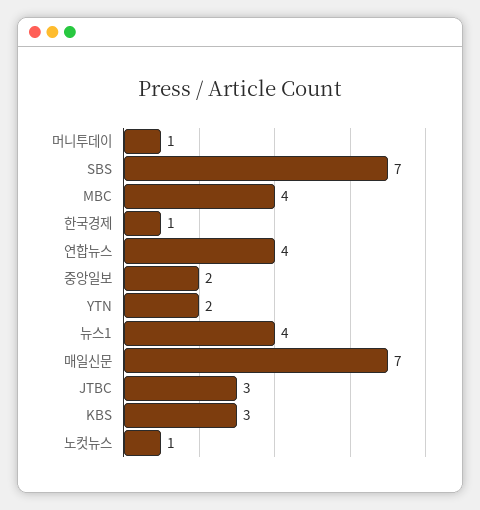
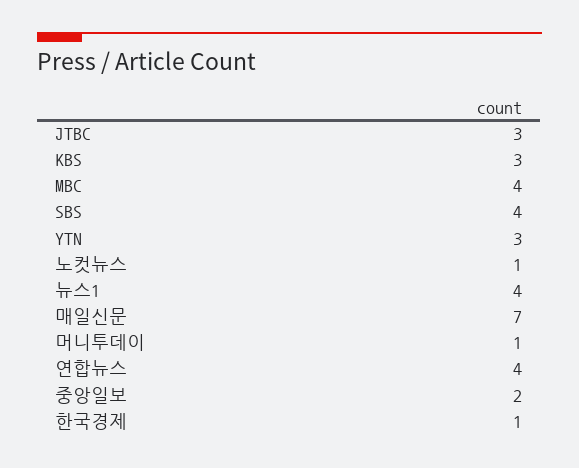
SBS: 7 -> 4
YTN: 2 -> 3

